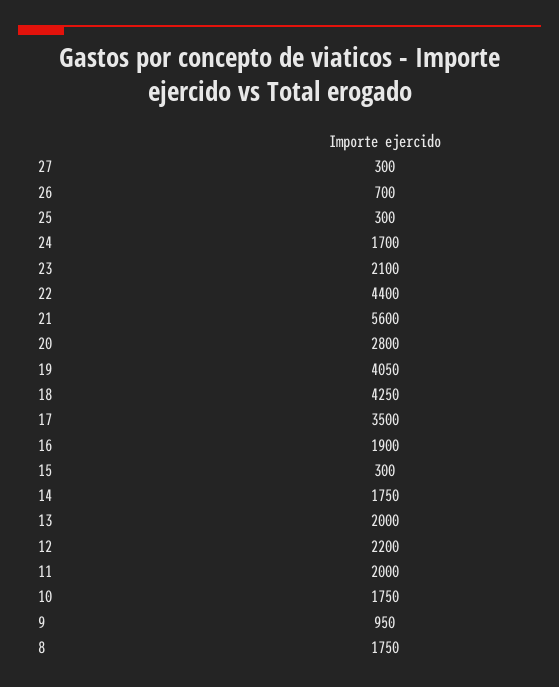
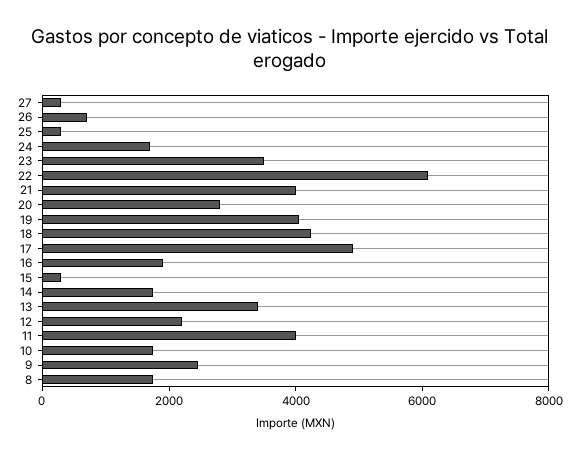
23: 2100 -> 3500
22: 4400 -> 6000
21: 5600 -> 4000
17: 3500 -> 5000
13: 2000 -> 3500
11: 2000 -> 4000
9: 950 -> 2500

